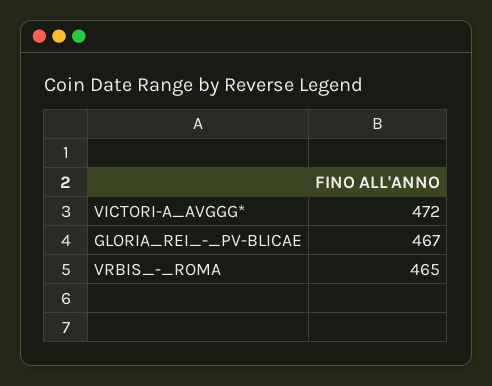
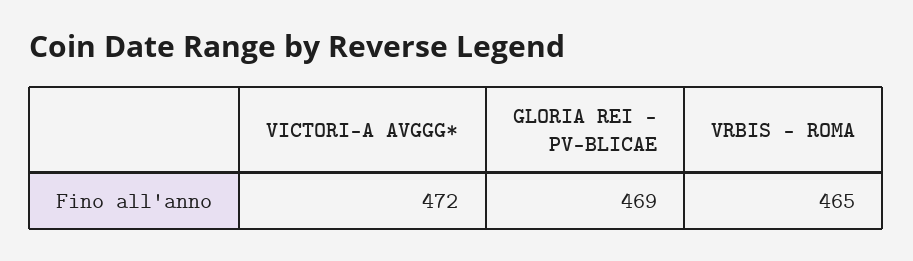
GLORIA_REI_-_PV-BLICAE: 467 -> 469

